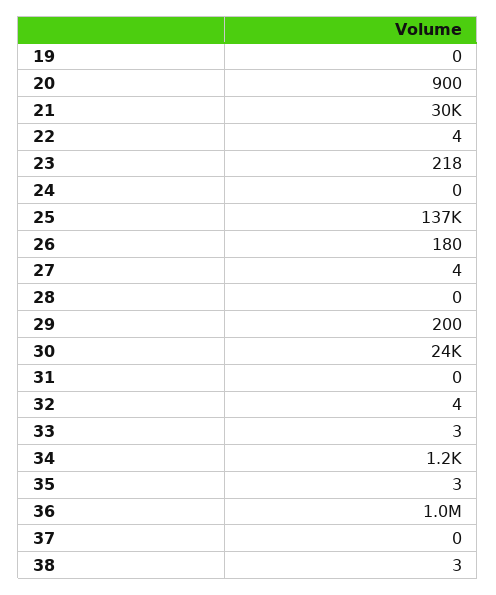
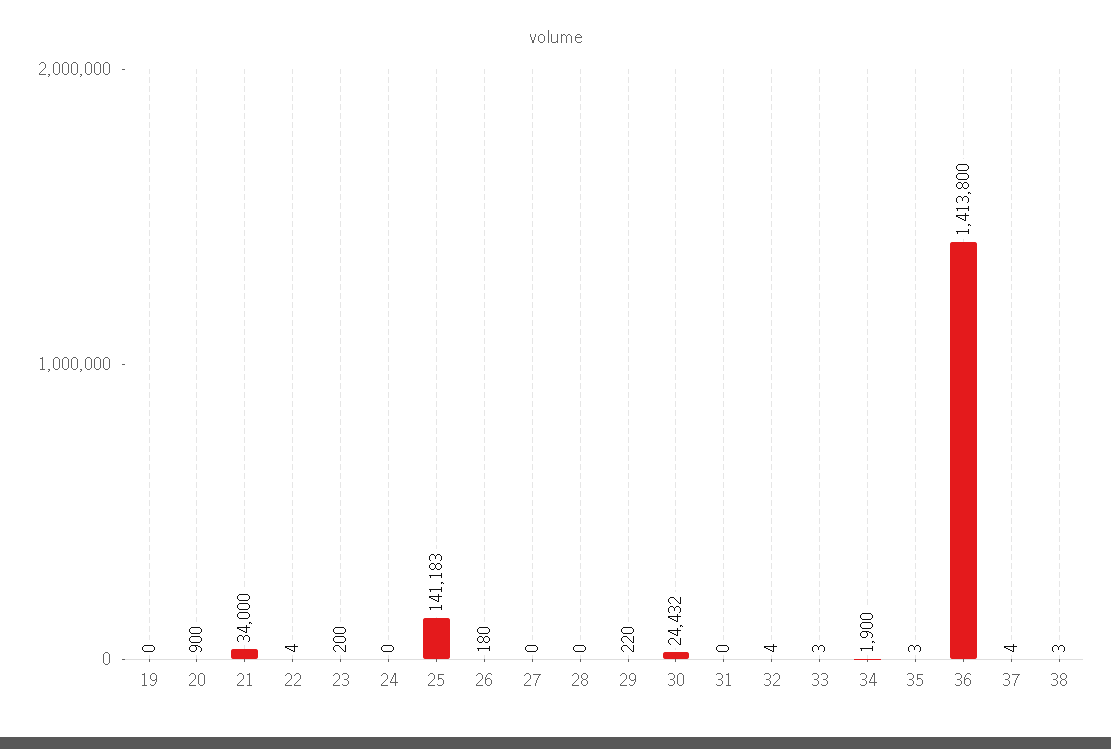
21: 30000 -> 34000
23: 218 -> 200
25: 137000 -> 141183
27: 4 -> 0
29: 200 -> 220
34: 1200 -> 1900
36: 1000000 -> 1413800
37: 0 -> 4

